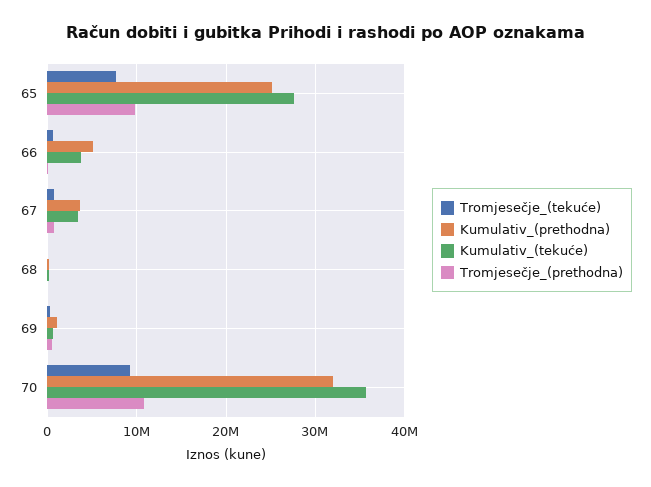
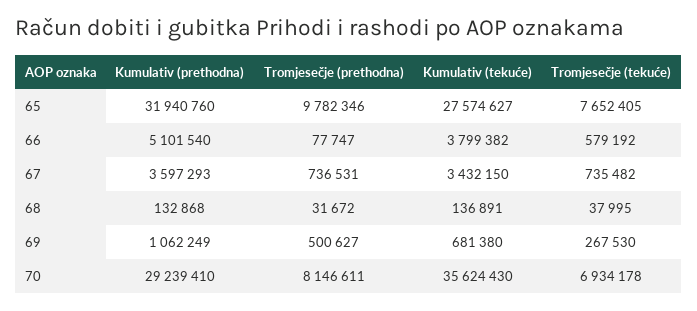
Kumulativ_(prethodna), 65: 25000000 -> 31940760
Tromjesečje_(tekuće), 70: 9000000 -> 6934178
Kumulativ_(prethodna), 70: 32000000 -> 29239410
Tromjesečje_(prethodna), 70: 11000000 -> 8146611

